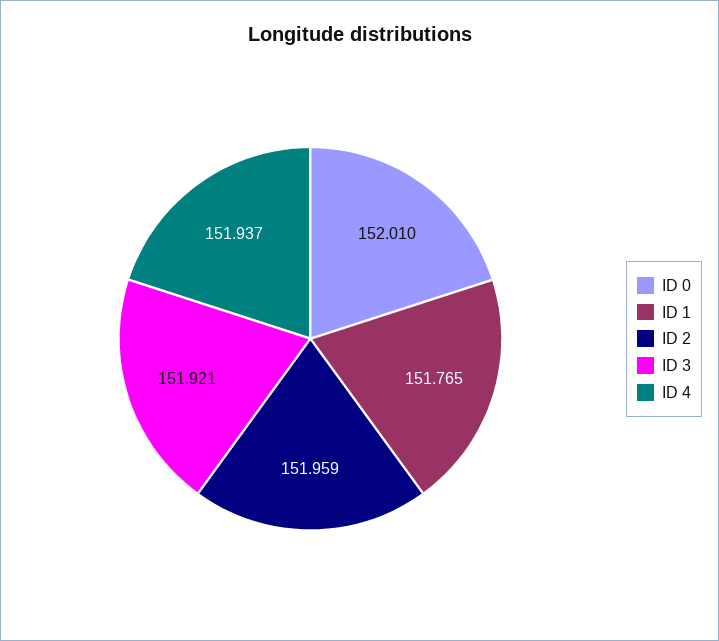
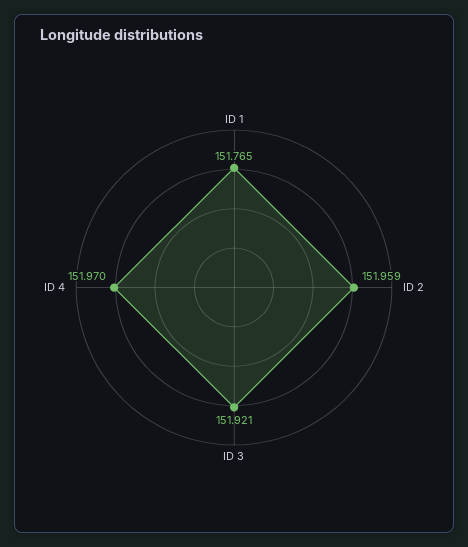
ID 0: 152.01 -> none
ID 4: 151.937 -> 151.97

